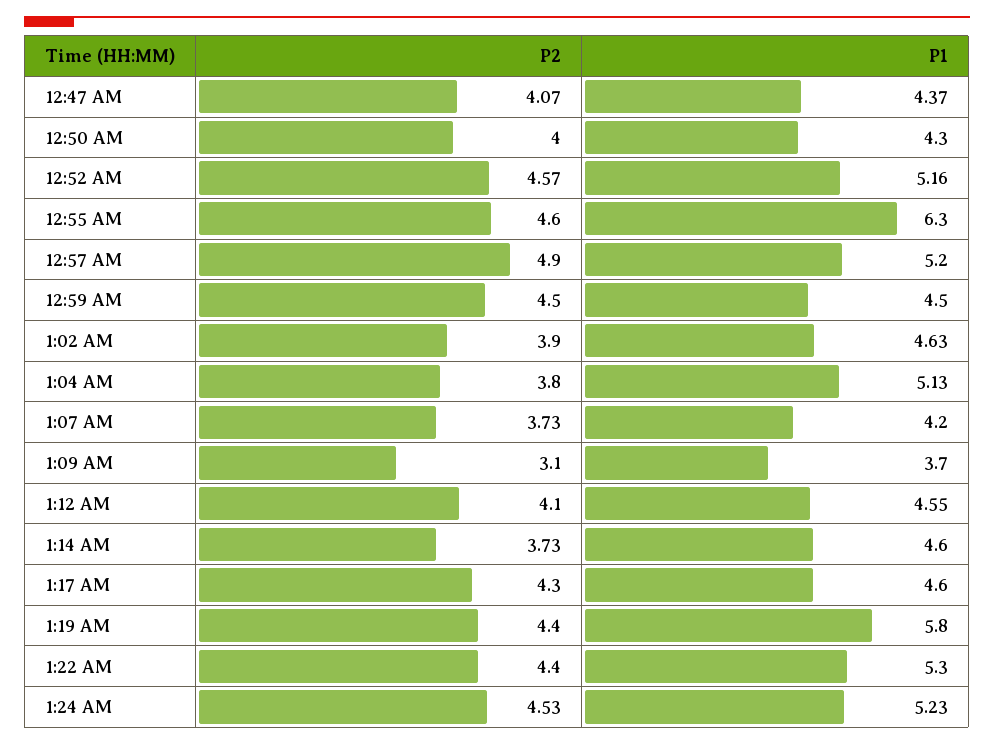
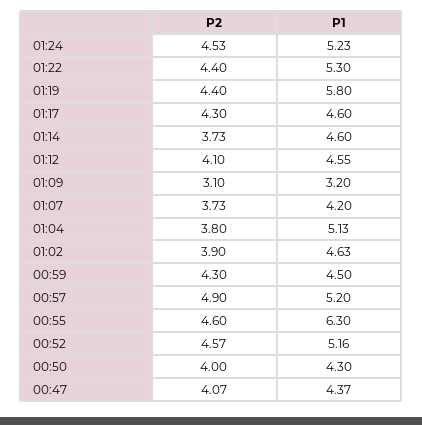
P2, 12:59 AM: 4.5 -> 4.3
P1, 1:09 AM: 3.7 -> 3.2

